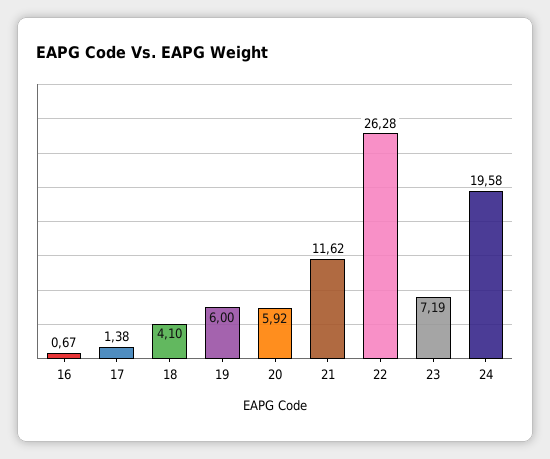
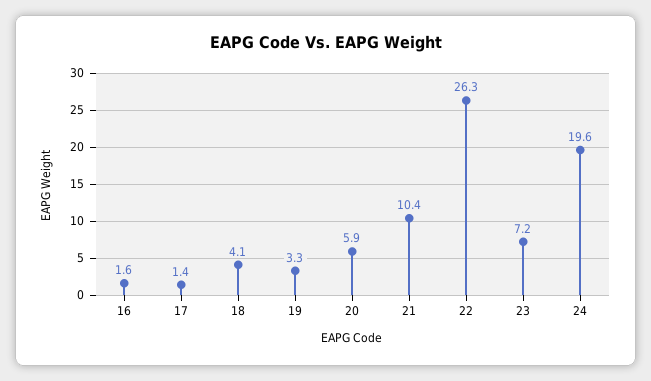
16: 0.67 -> 1.6
19: 6 -> 3.3
21: 11.62 -> 10.4

